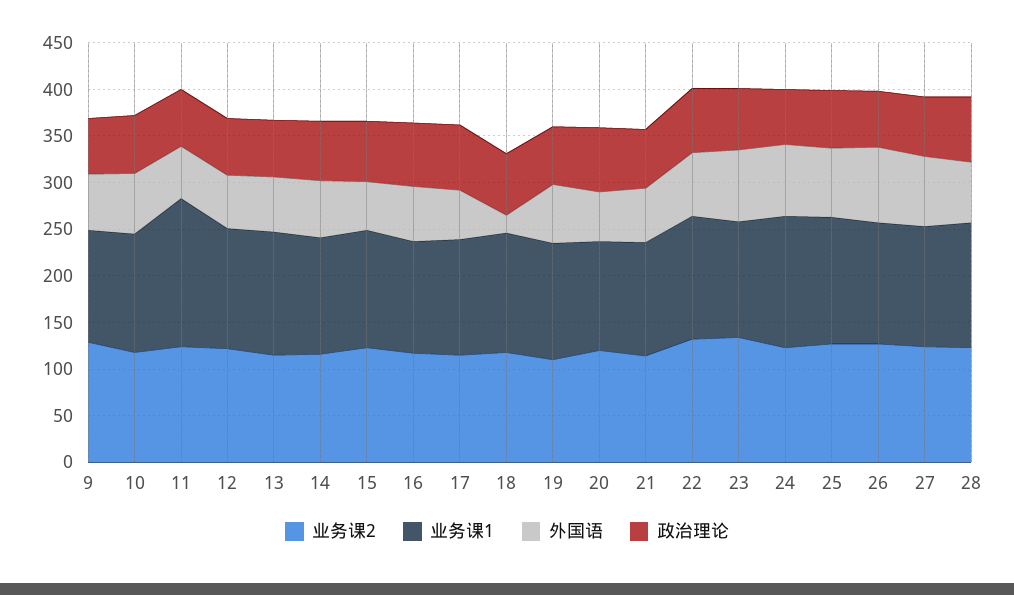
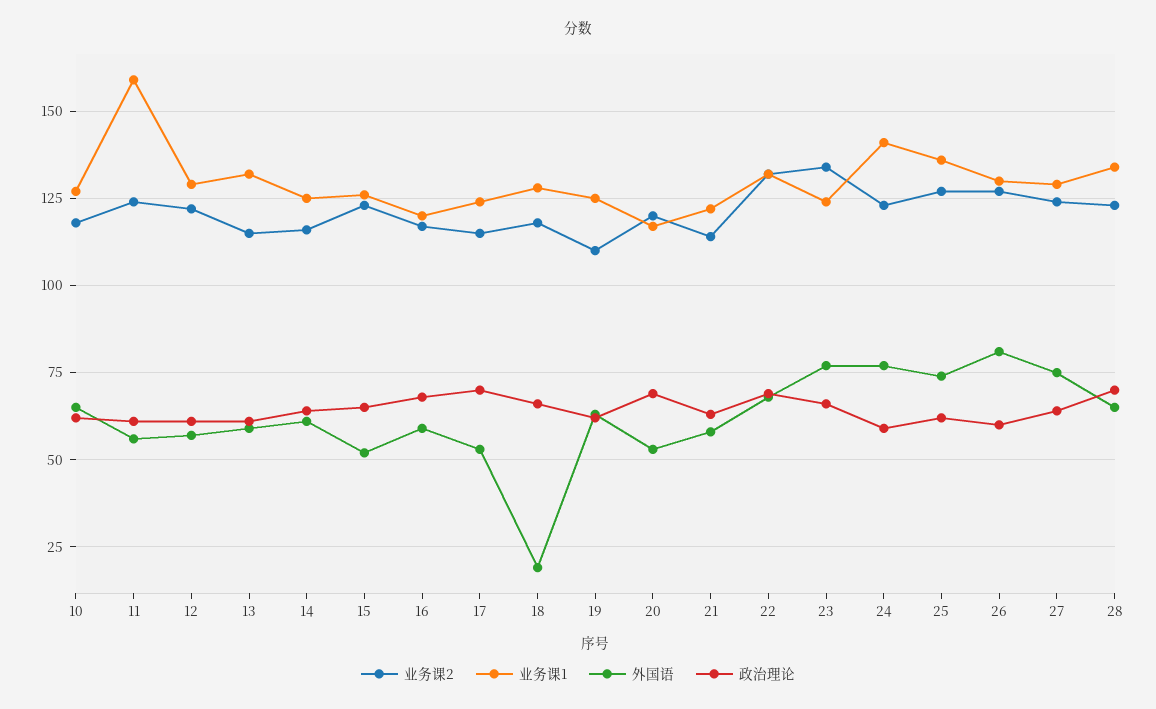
业务课2, 9: 130 -> none
业务课1, 9: 120 -> none
外国语, 9: 60 -> none
政治理论, 9: 60 -> none

